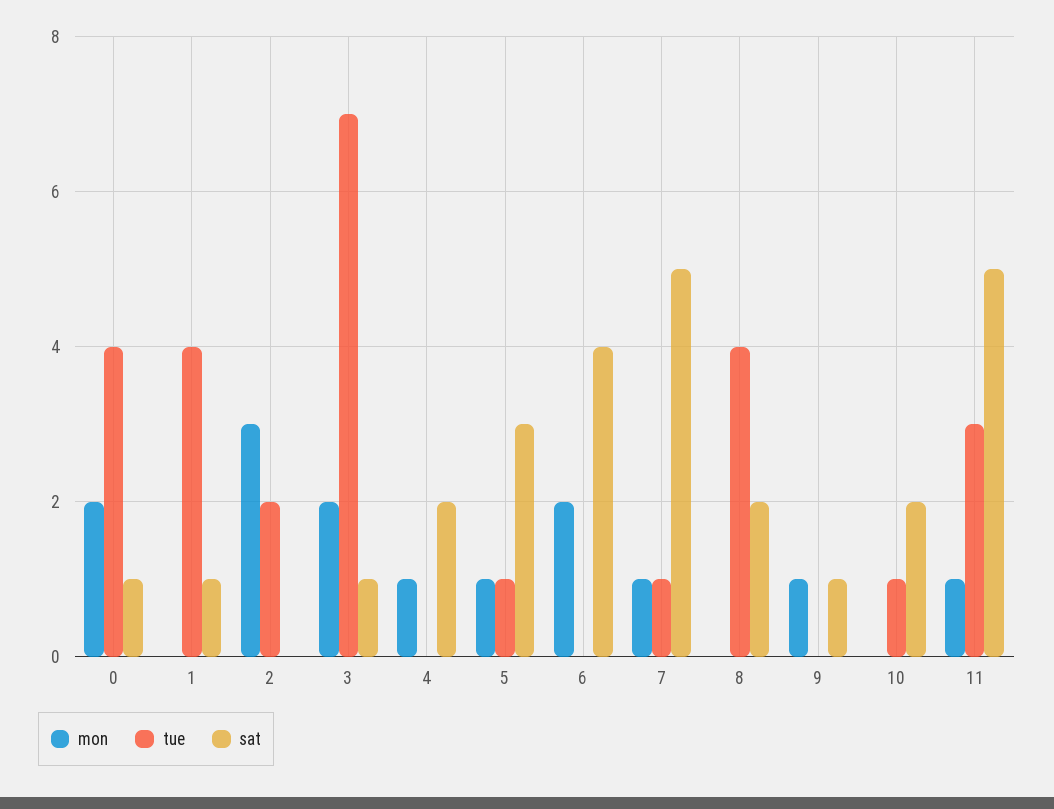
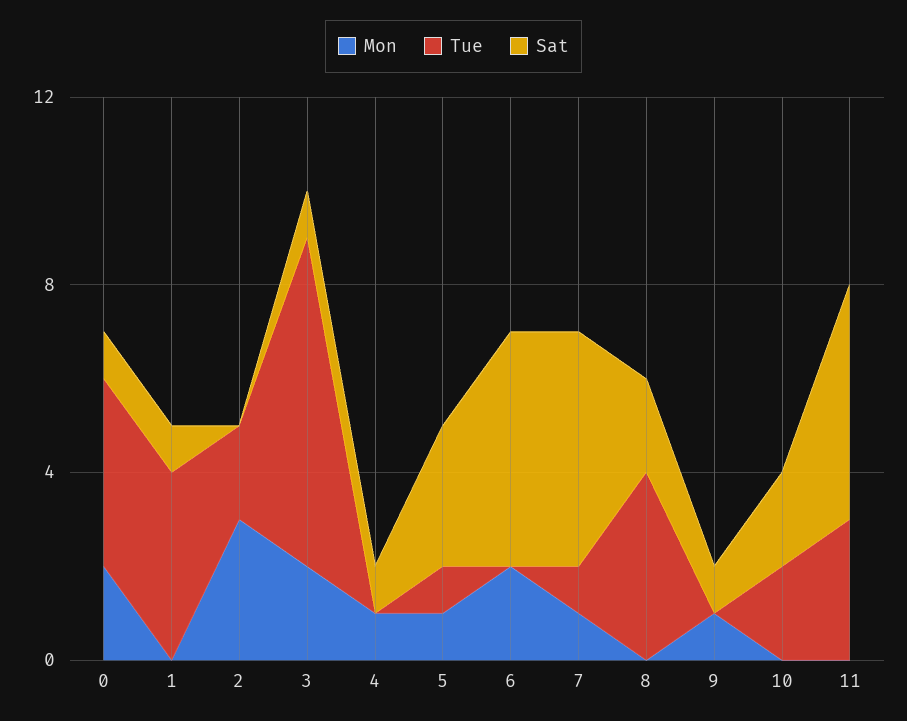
sat, 4: 2 -> 1
sat, 6: 4 -> 5
tue, 10: 1 -> 2
mon, 11: 1 -> 0

